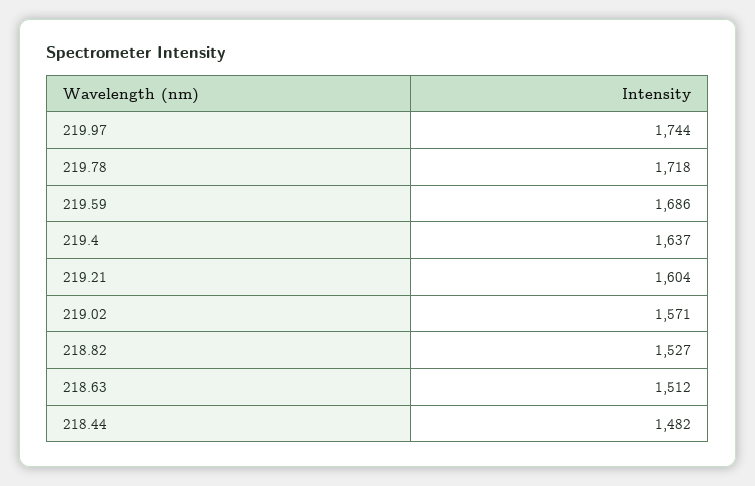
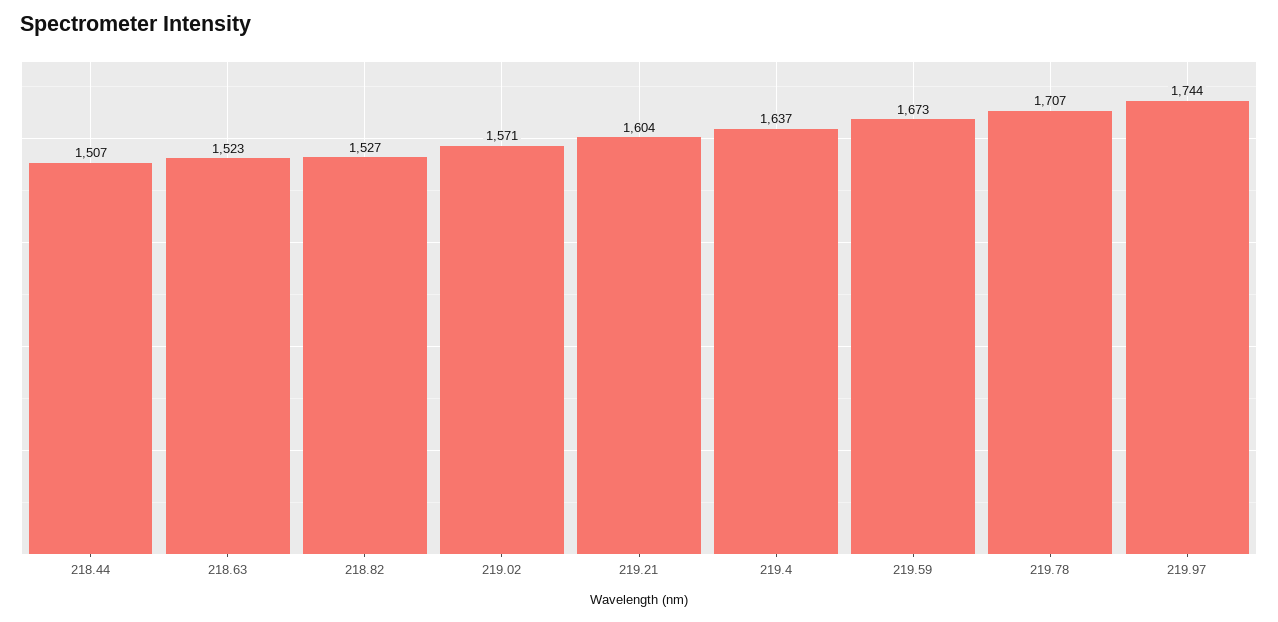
219.78: 1718 -> 1707
219.59: 1686 -> 1673
218.63: 1512 -> 1523
218.44: 1482 -> 1507

